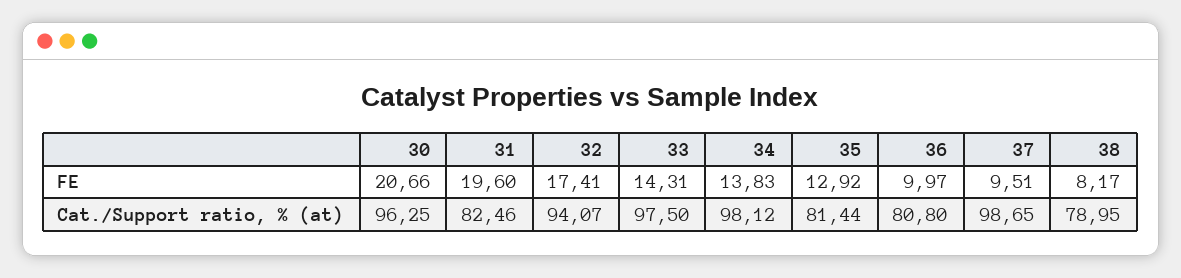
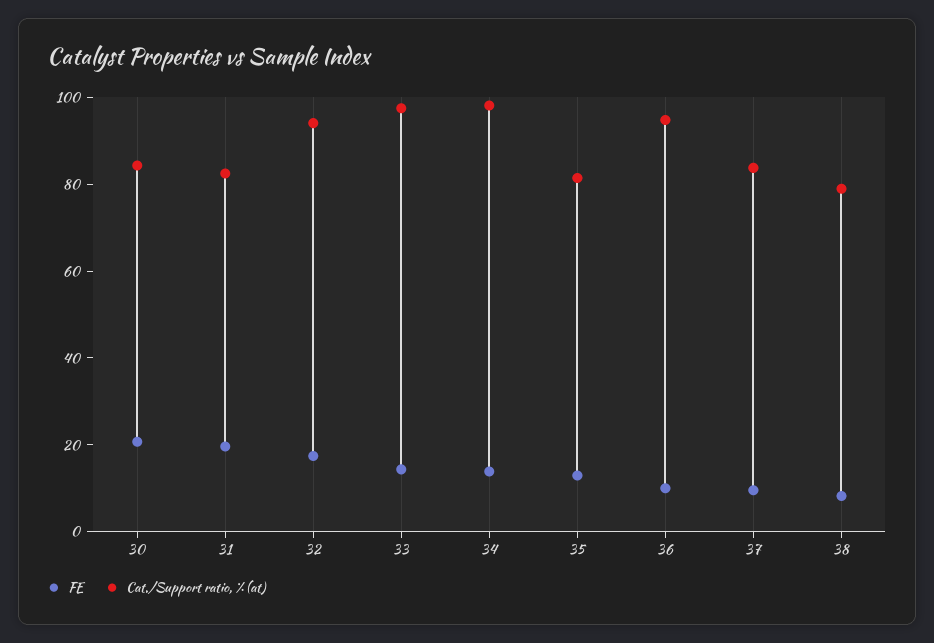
Cat./Support ratio, % (at), 30: 96.25 -> 85
Cat./Support ratio, % (at), 36: 80.8 -> 95
Cat./Support ratio, % (at), 37: 98.65 -> 85

